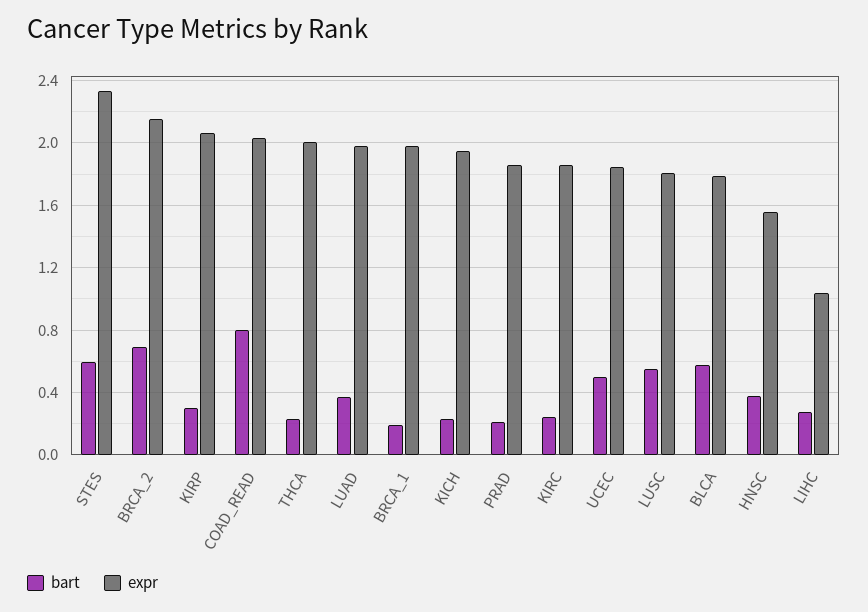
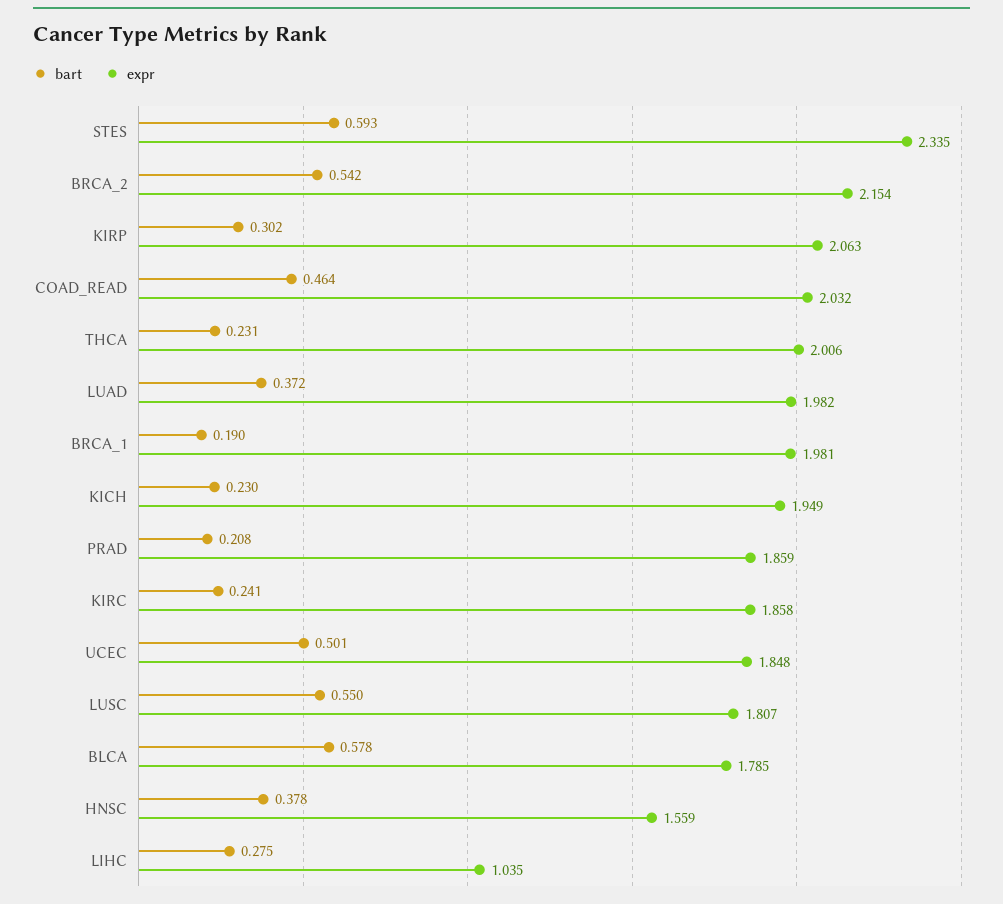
bart, BRCA_2: 0.7 -> 0.542
bart, COAD_READ: 0.8 -> 0.464

